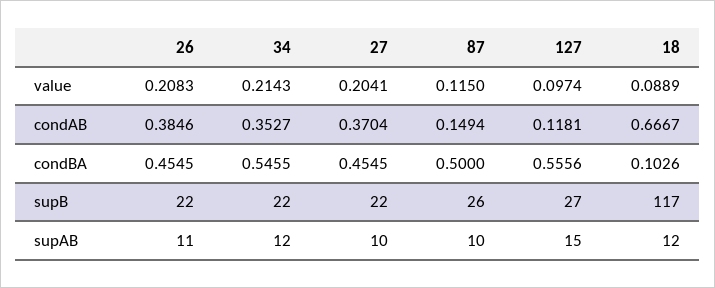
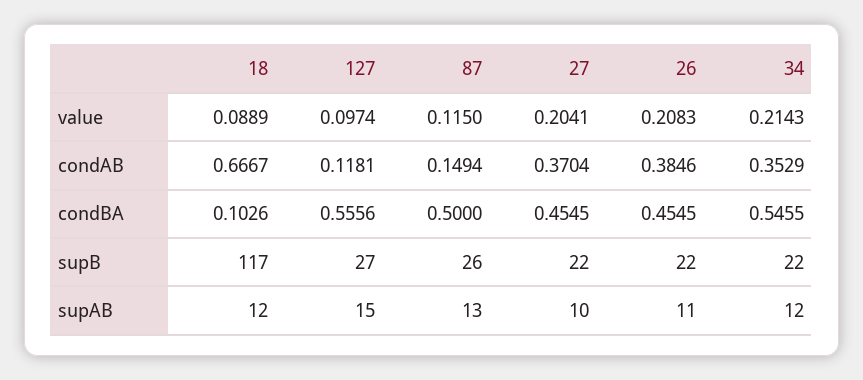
34, condAB: 0.3527 -> 0.3529
87, supAB: 10 -> 13

